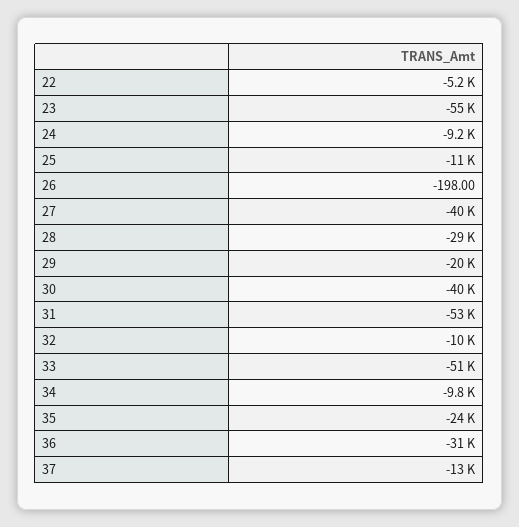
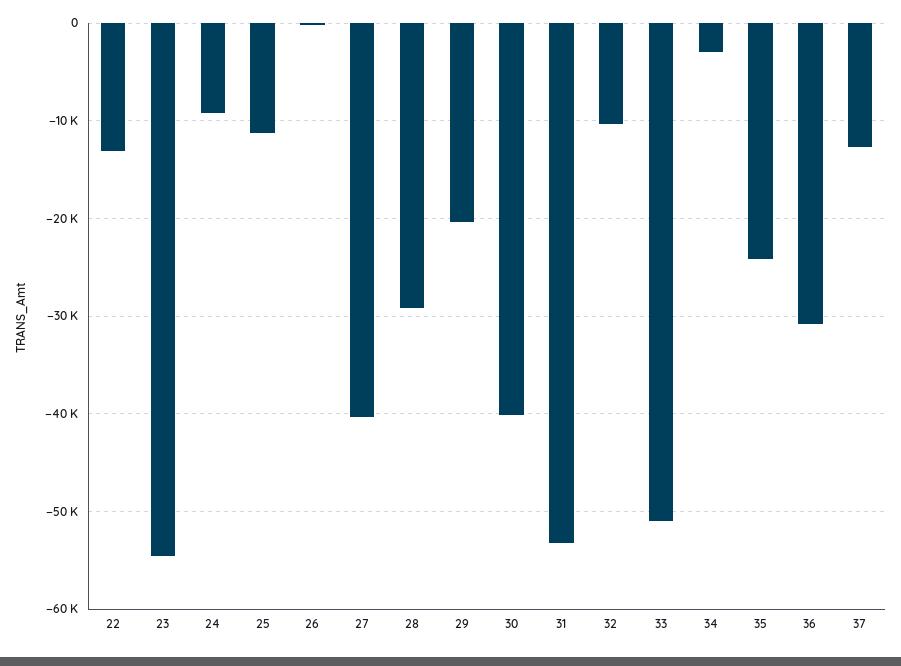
22: -5200 -> -13000
34: -9800 -> -3000

